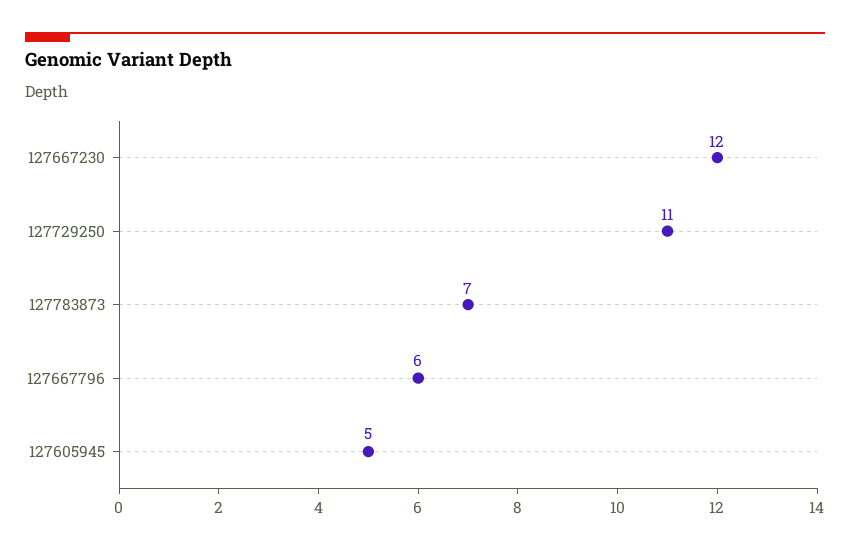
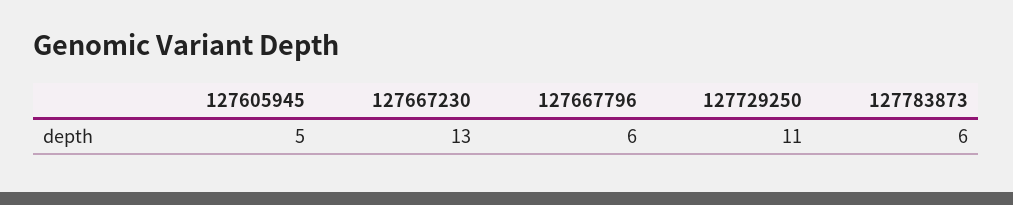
127667230: 12 -> 13
127783873: 7 -> 6

